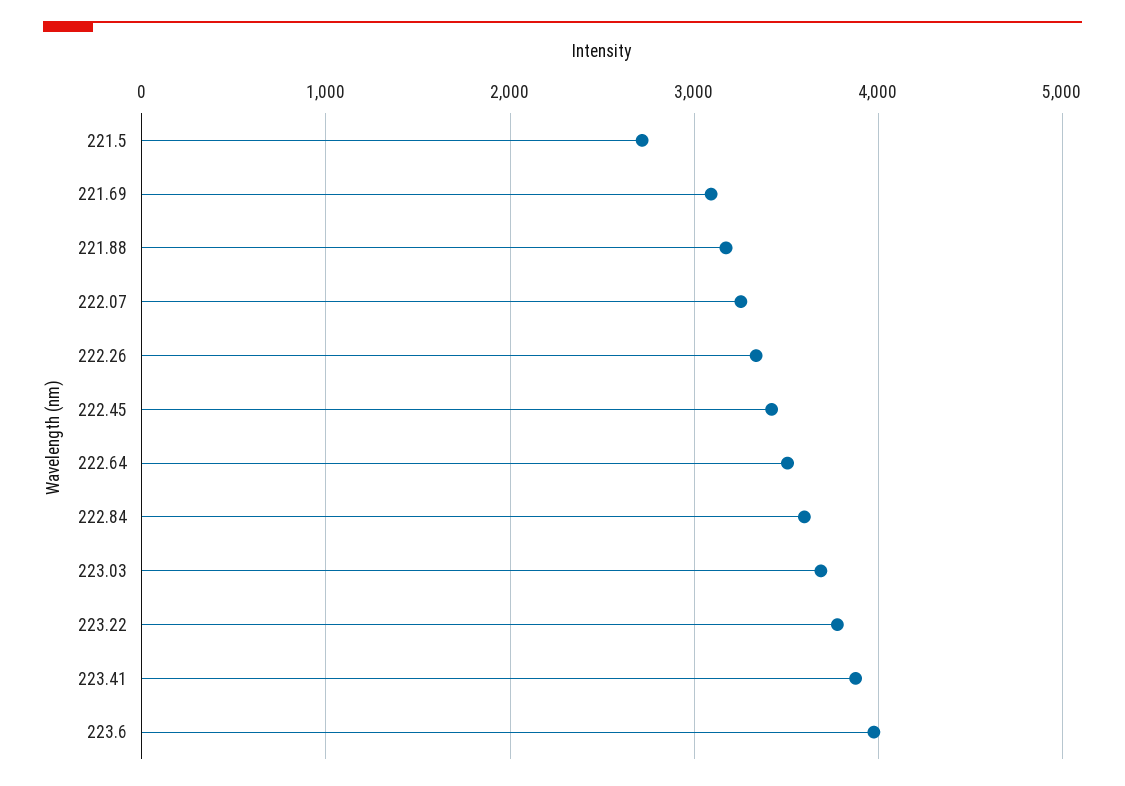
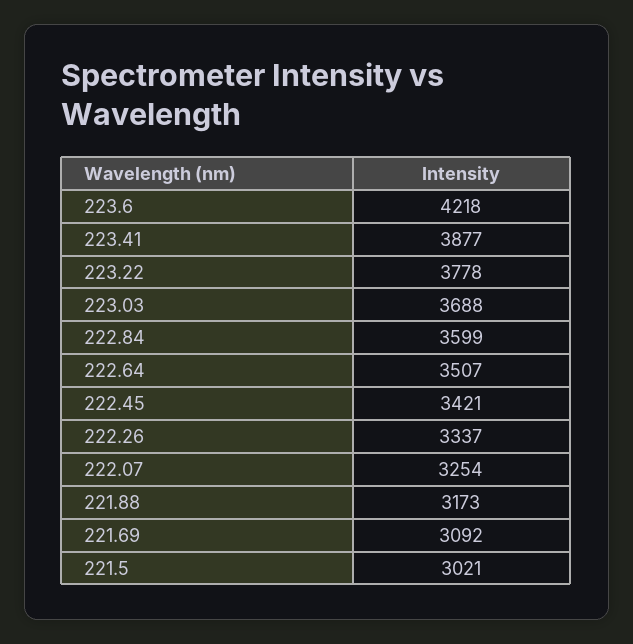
221.5: 2700 -> 3021
223.6: 4000 -> 4218

